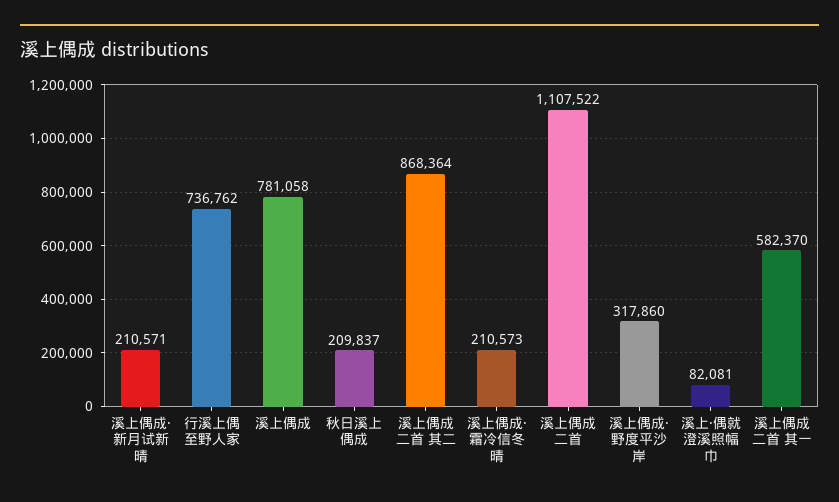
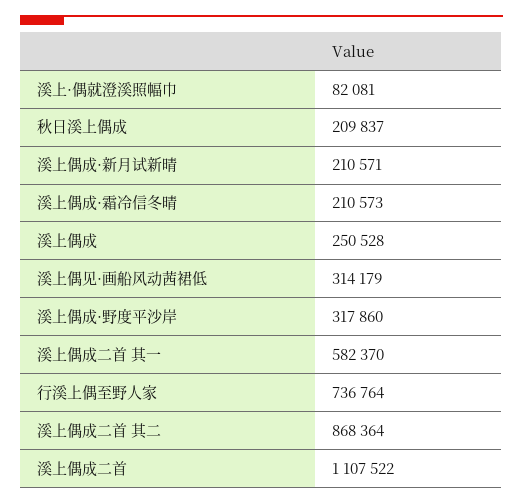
行溪上偶至野人家: 736762 -> 736764
溪上偶成: 781058 -> 250528
溪上偶见·画船风动茜裙低: none -> 314179

